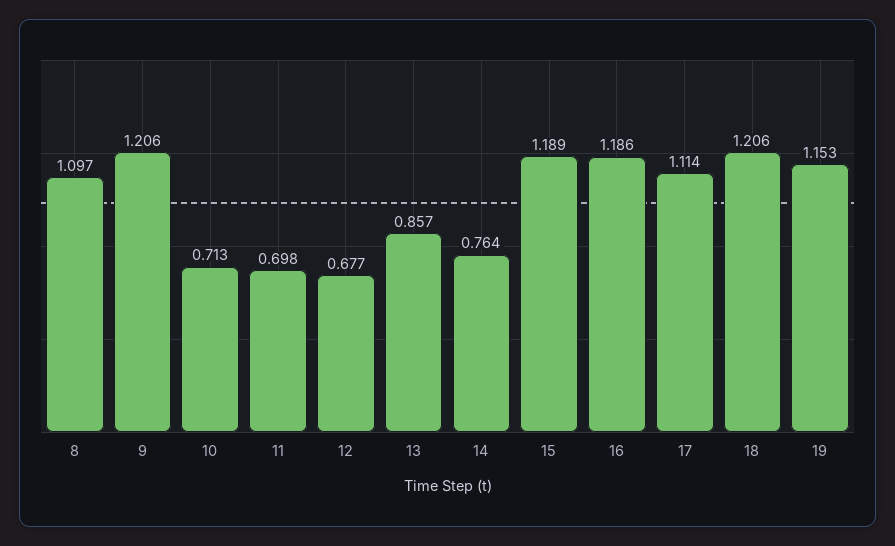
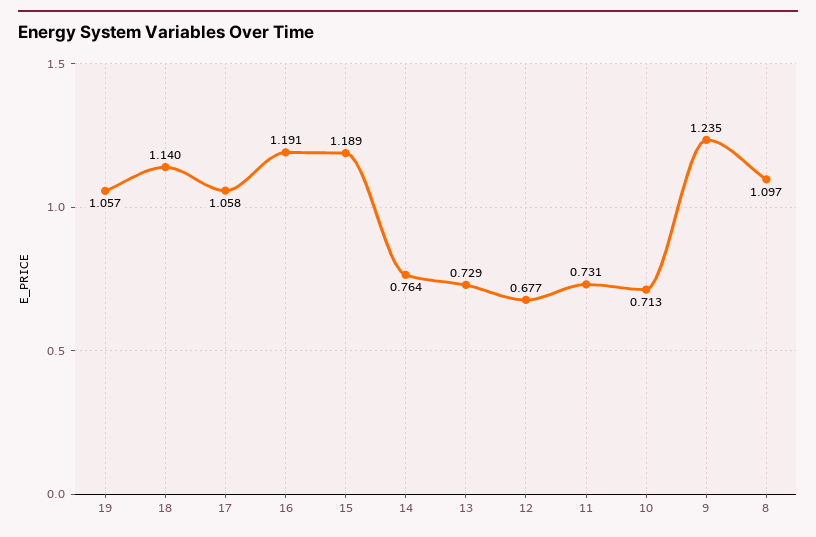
9: 1.206 -> 1.235
11: 0.698 -> 0.731
13: 0.857 -> 0.729
16: 1.186 -> 1.191
17: 1.114 -> 1.058
18: 1.206 -> 1.14
19: 1.153 -> 1.057

